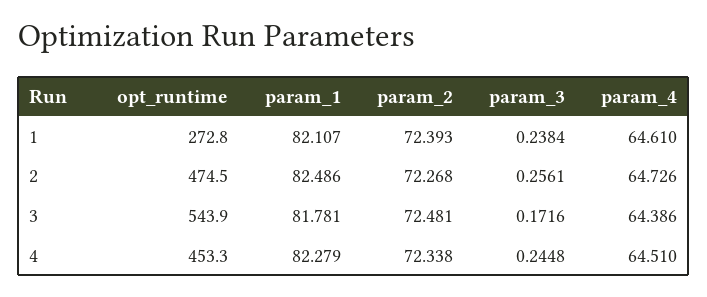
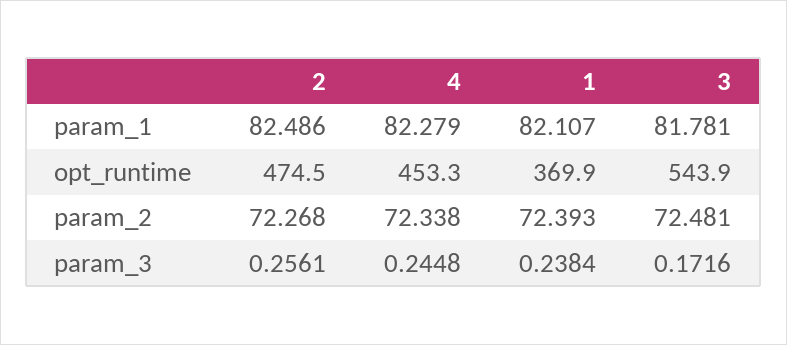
opt_runtime, 1: 272.8 -> 369.9
param_4, 1: 64.61 -> none
param_4, 2: 64.726 -> none
param_4, 3: 64.386 -> none
param_4, 4: 64.51 -> none

